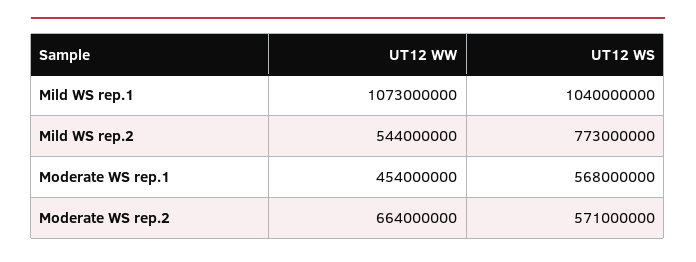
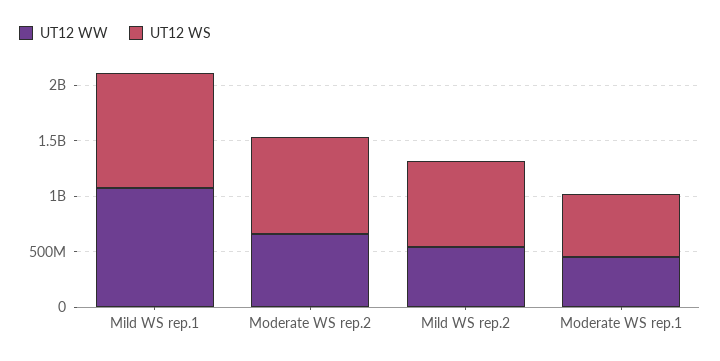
UT12 WS, Moderate WS rep.2: 571000000 -> 900000000

